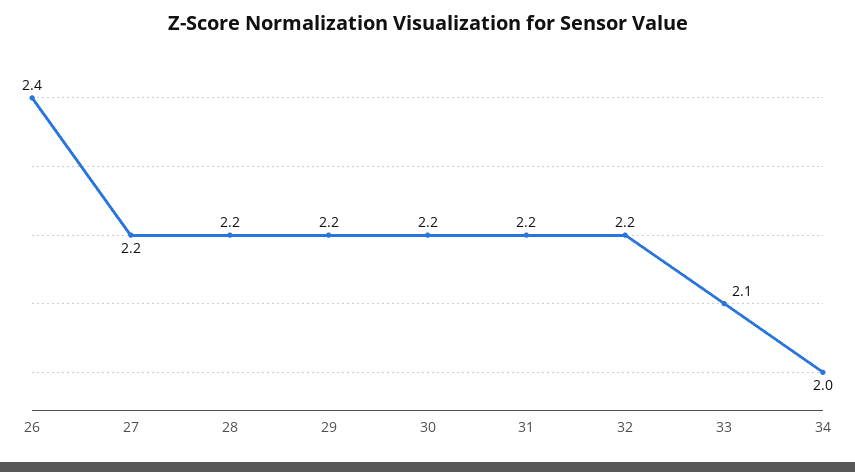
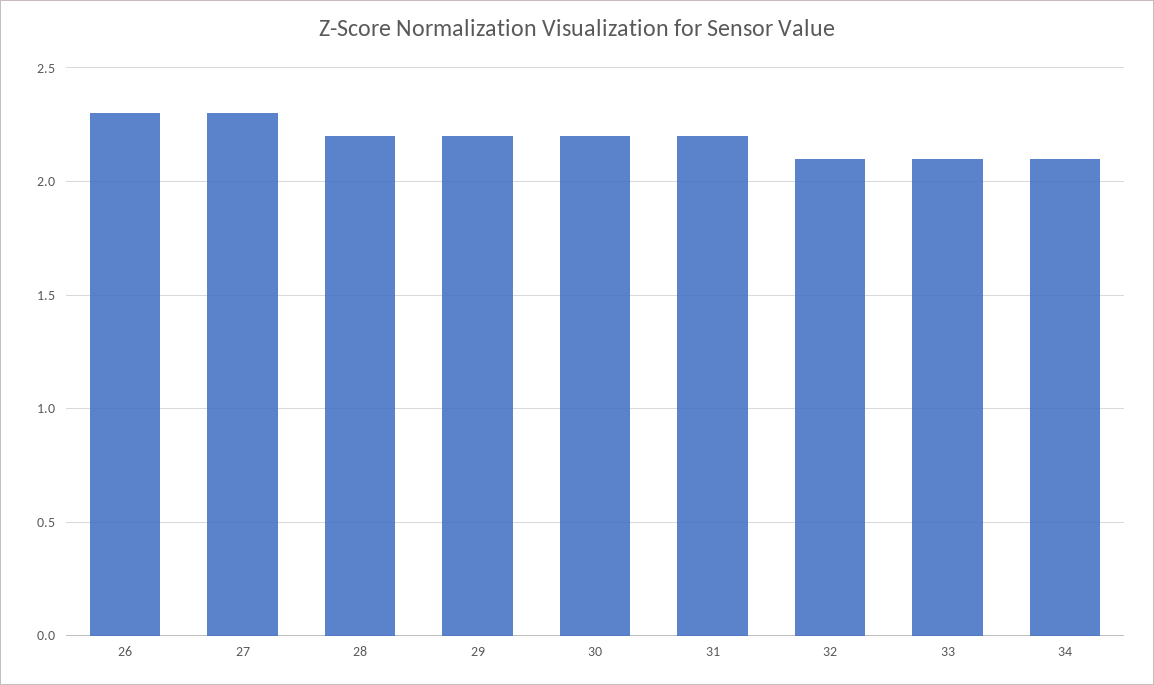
26: 2.4 -> 2.3
27: 2.2 -> 2.3
32: 2.2 -> 2.1
34: 2 -> 2.1

